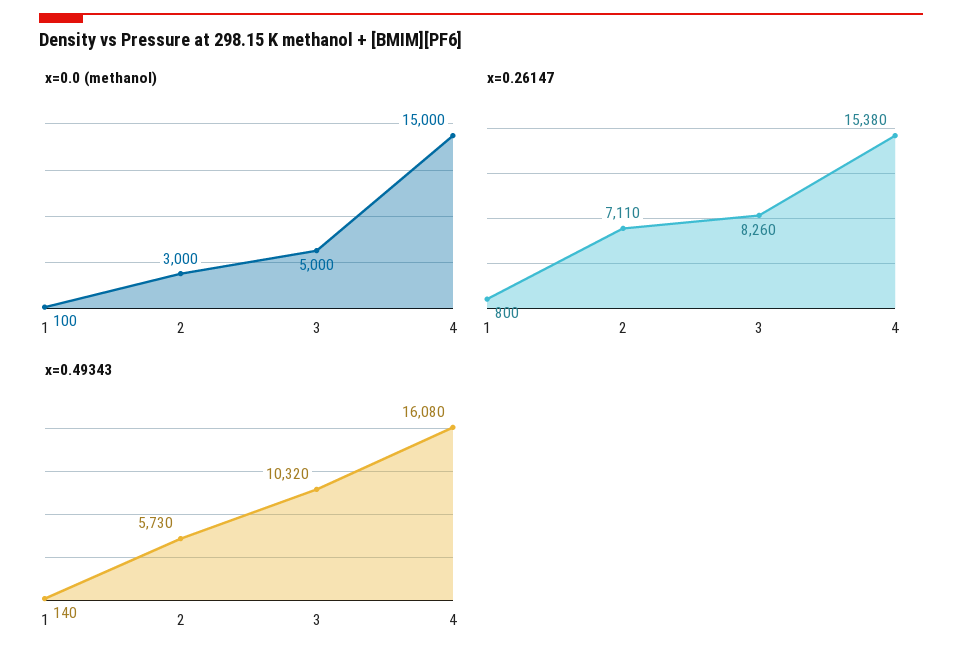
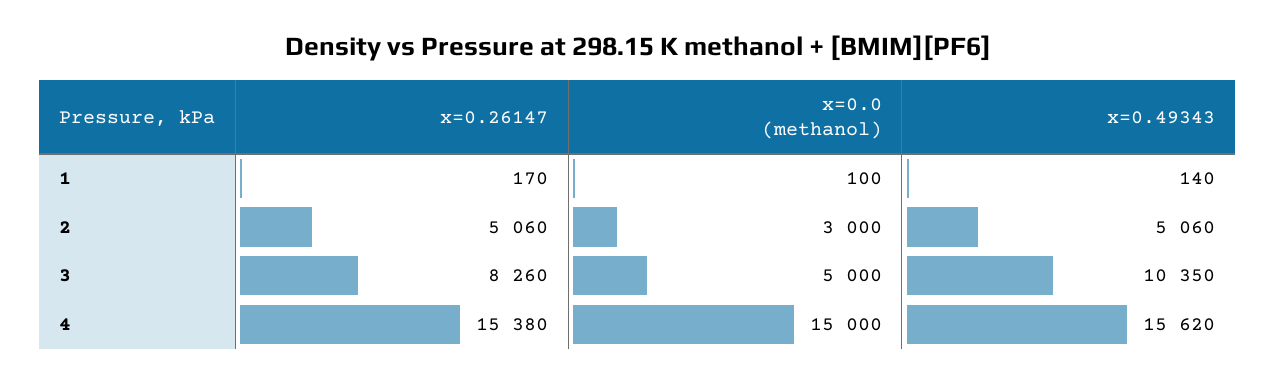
x=0.26147, 1: 800 -> 170
x=0.26147, 2: 7110 -> 5060
x=0.49343, 2: 5730 -> 5060
x=0.49343, 3: 10320 -> 10350
x=0.49343, 4: 16080 -> 15620

